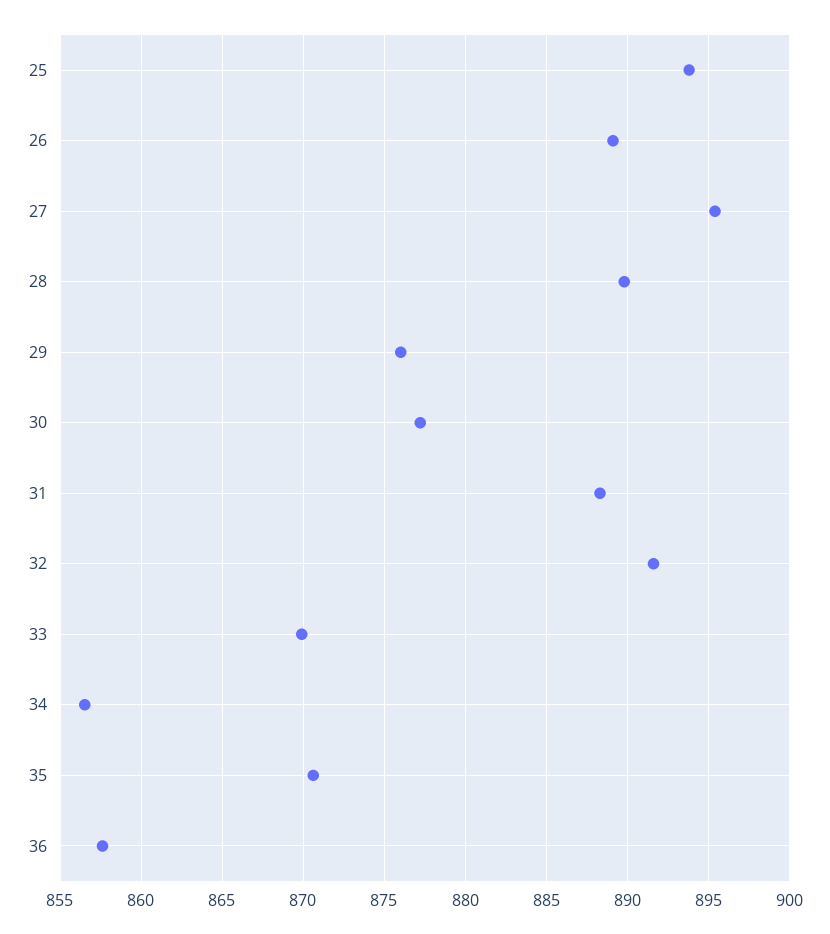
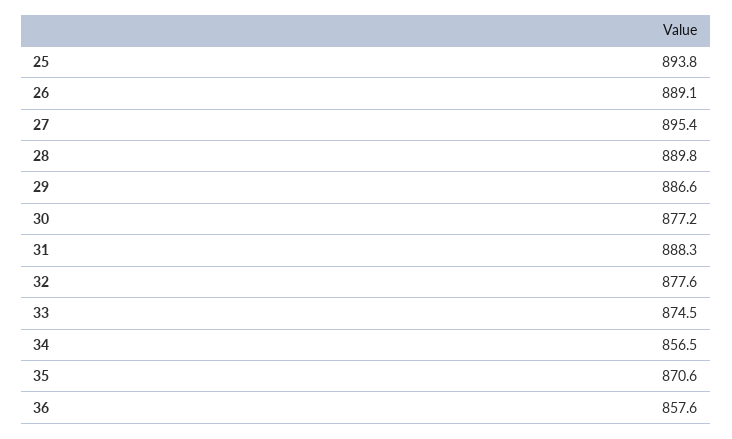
29: 876 -> 886.6
32: 891.5 -> 877.6
33: 870 -> 874.5

